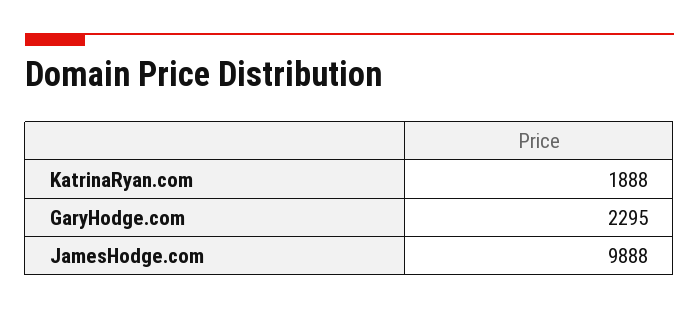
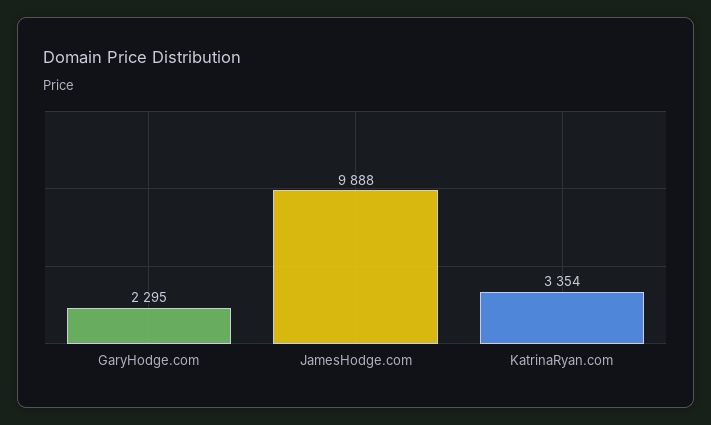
KatrinaRyan.com: 1888 -> 3354

